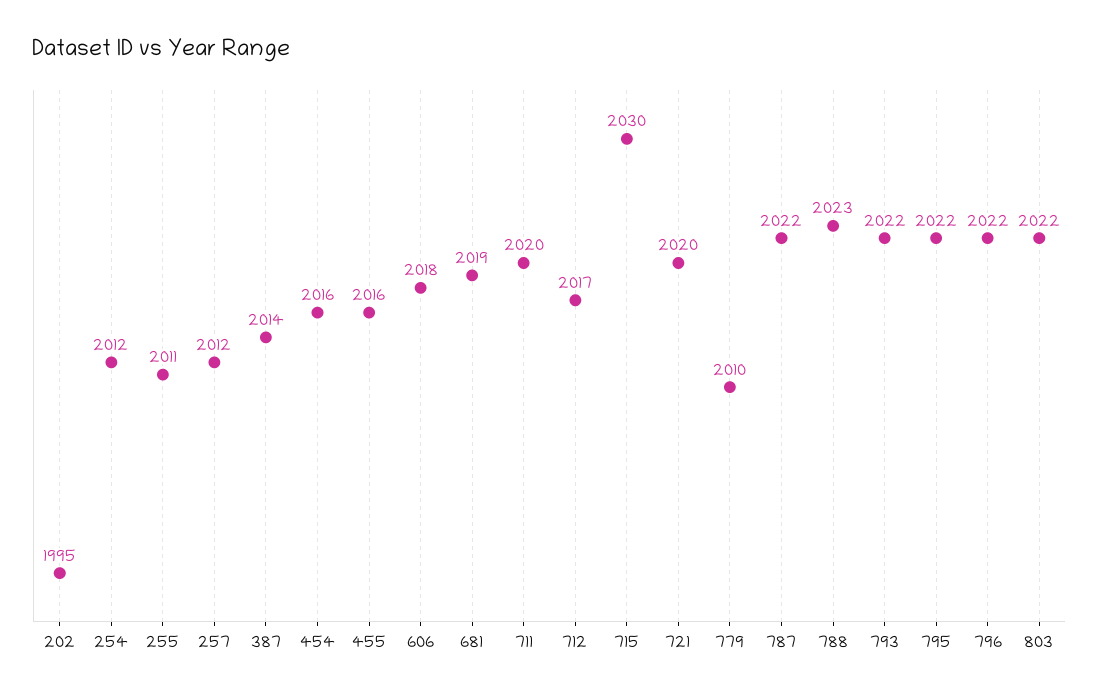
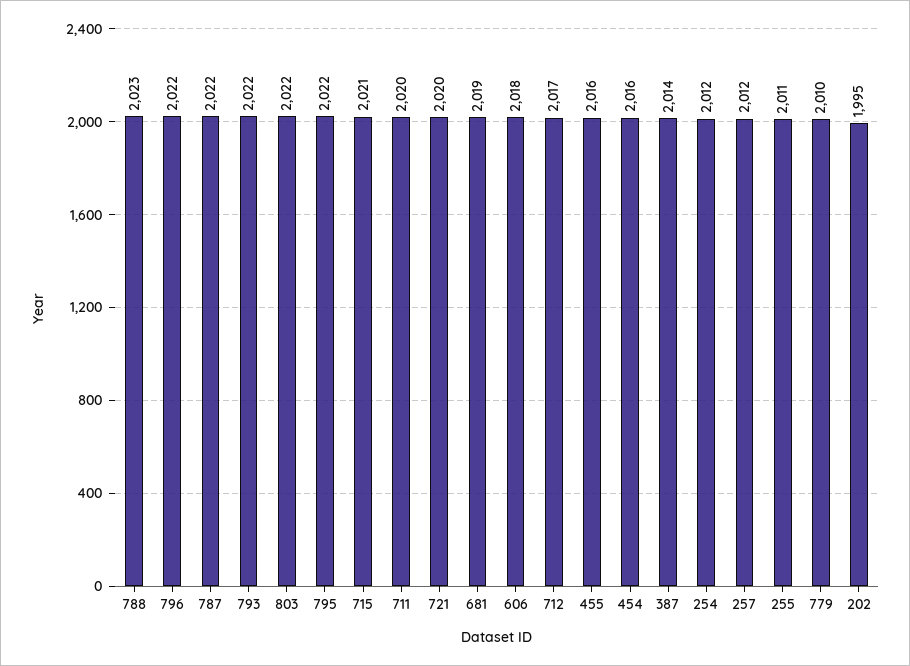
715: 2030 -> 2021

